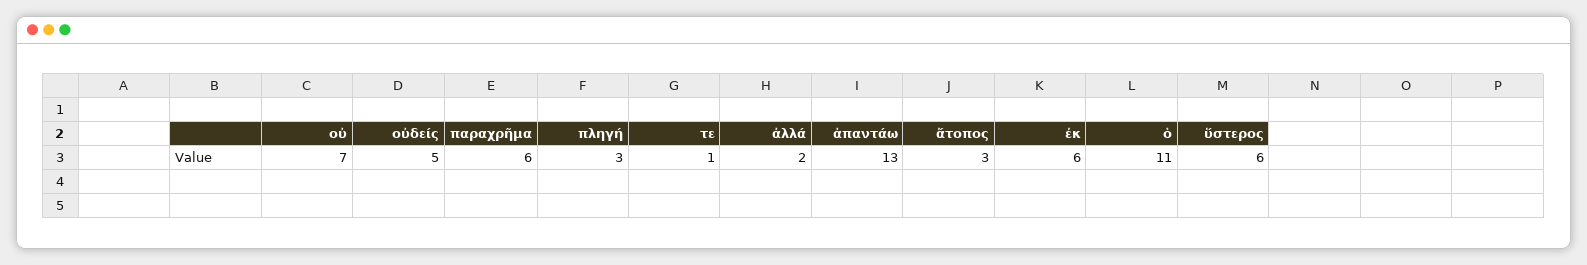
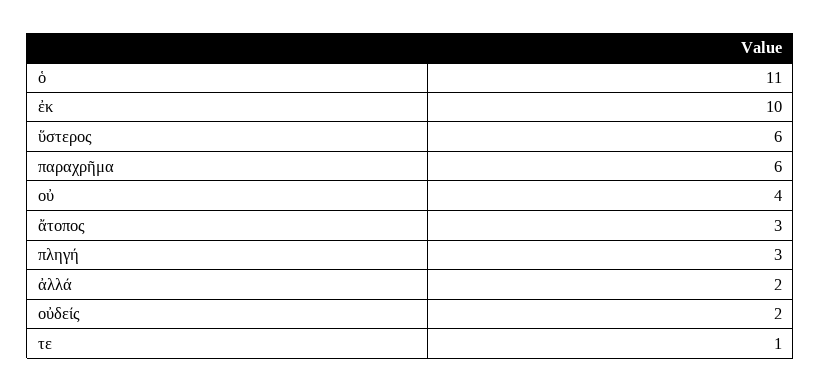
οὐ: 7 -> 4
οὐδείς: 5 -> 2
ἀπαντάω: 13 -> none
ἐκ: 6 -> 10

